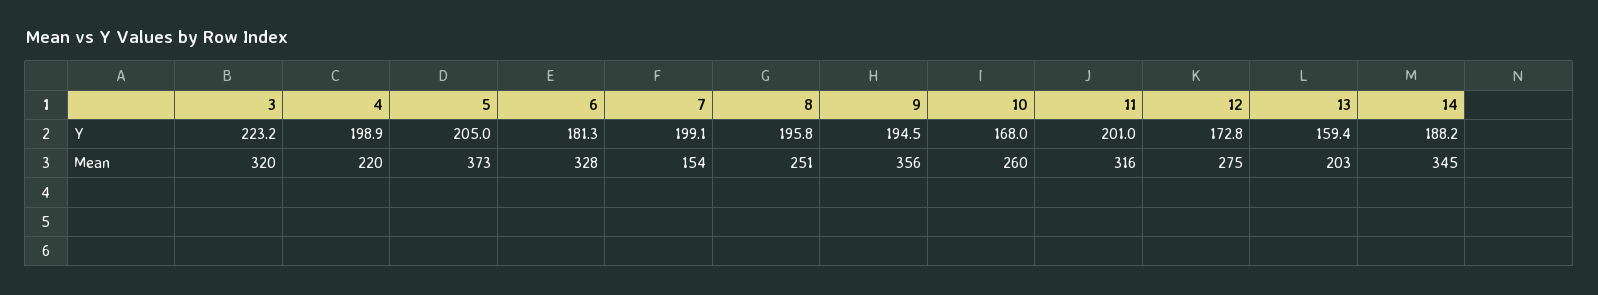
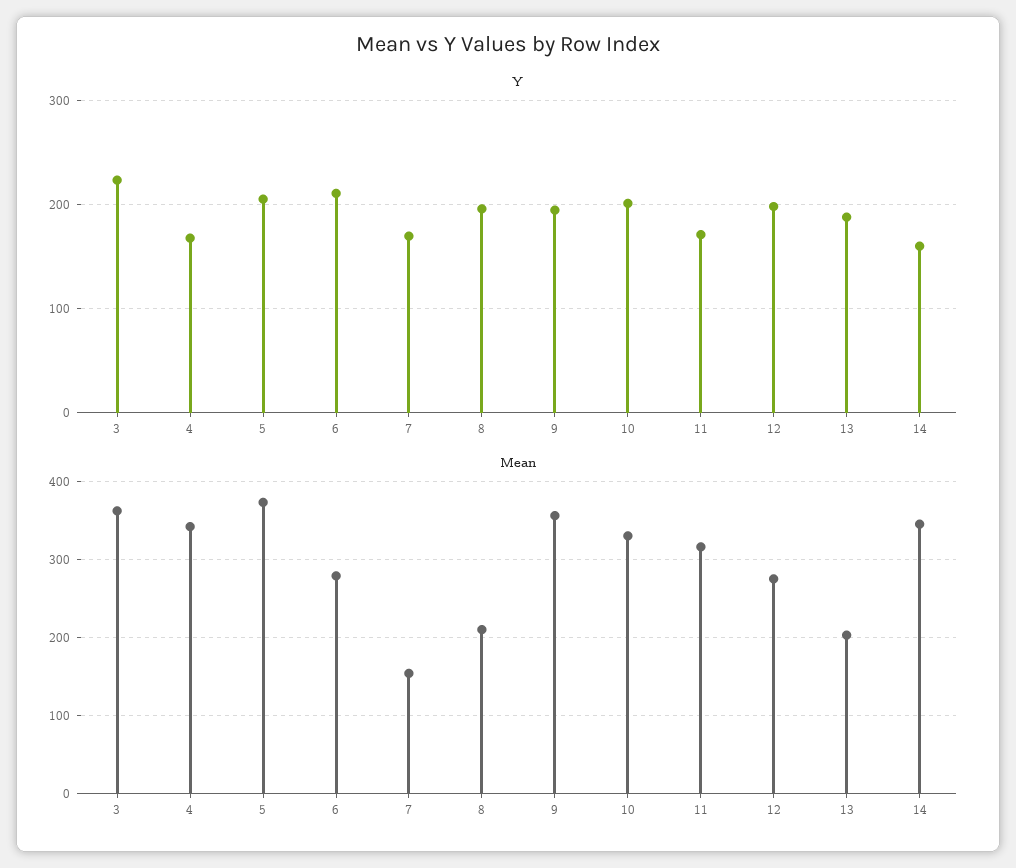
Y, 4: 198.9 -> 170
Y, 6: 181.3 -> 210
Y, 7: 199.1 -> 170
Y, 10: 168 -> 200
Y, 11: 201 -> 170
Y, 12: 172.8 -> 200
Y, 13: 159.4 -> 190
Y, 14: 188.2 -> 160
Mean, 3: 320 -> 360
Mean, 4: 220 -> 340
Mean, 6: 328 -> 280
Mean, 8: 251 -> 210
Mean, 10: 260 -> 330

